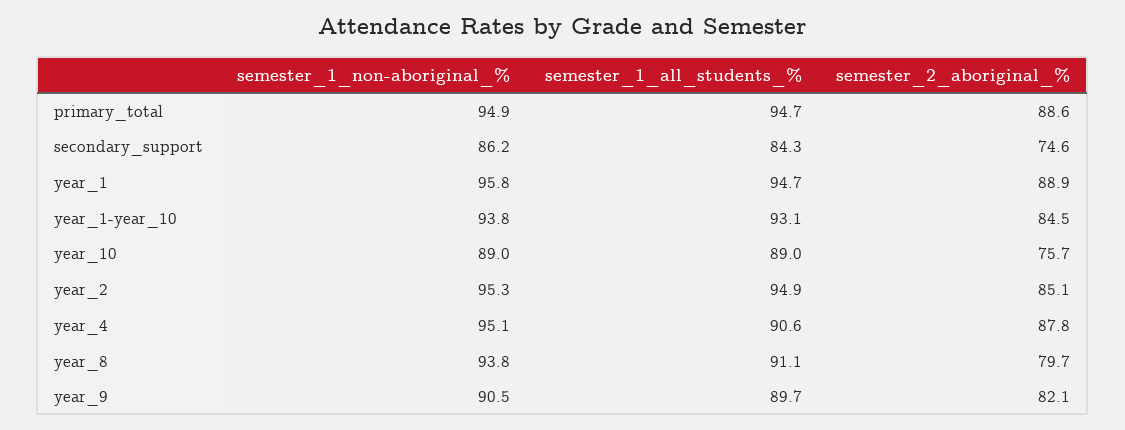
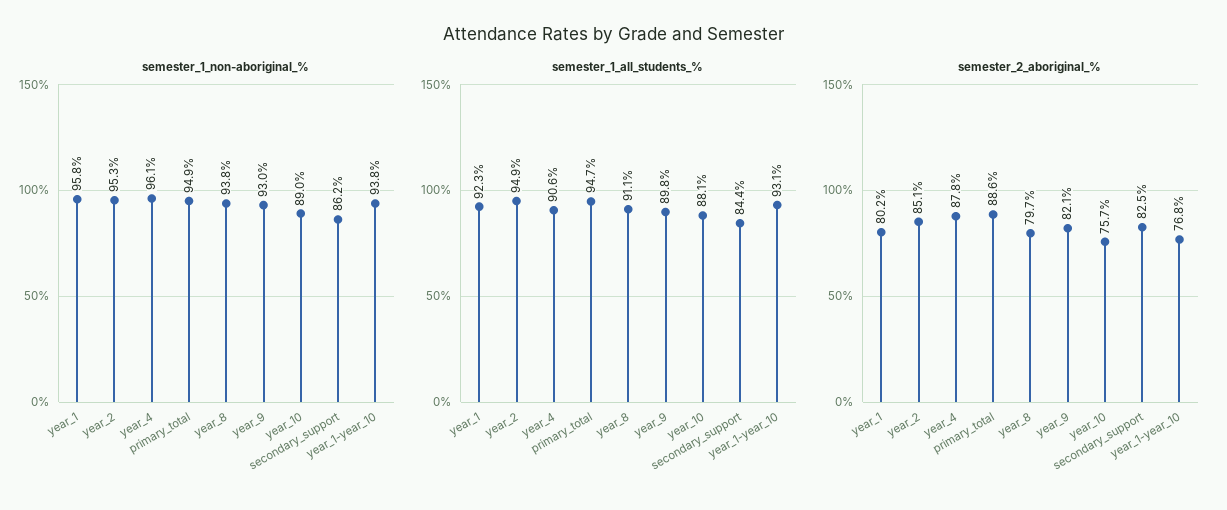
semester_1_all_students_%, secondary_support: 84.3 -> 84.4
semester_2_aboriginal_%, secondary_support: 74.6 -> 82.5
semester_1_all_students_%, year_1: 94.7 -> 92.3
semester_2_aboriginal_%, year_1: 88.9 -> 80.2
semester_2_aboriginal_%, year_1-year_10: 84.5 -> 76.8
semester_1_all_students_%, year_10: 89 -> 88.1
semester_1_non-aboriginal_%, year_4: 95.1 -> 96.1
semester_1_non-aboriginal_%, year_9: 90.5 -> 93
semester_1_all_students_%, year_9: 89.7 -> 89.8

